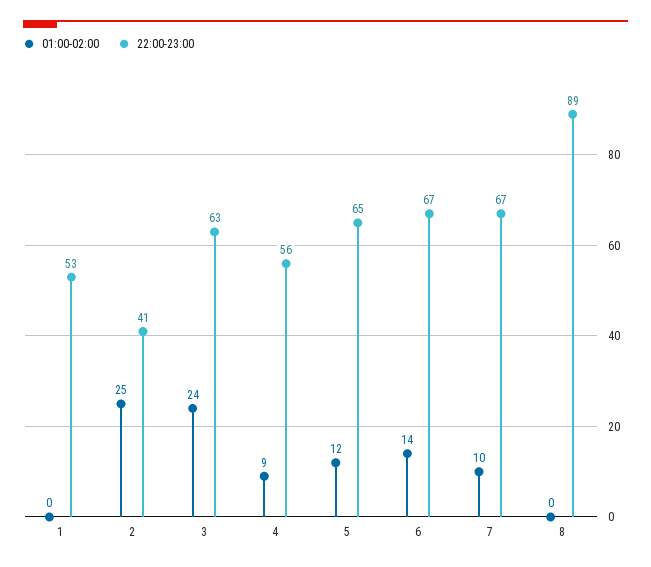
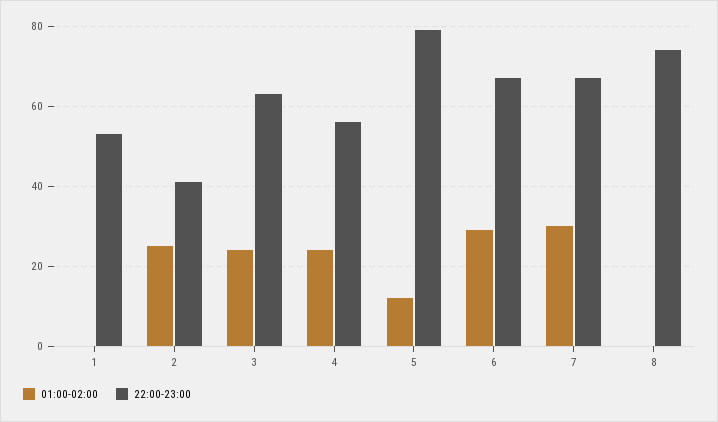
01:00-02:00, 4: 9 -> 25
22:00-23:00, 5: 65 -> 80
01:00-02:00, 6: 14 -> 30
01:00-02:00, 7: 10 -> 30
22:00-23:00, 8: 89 -> 75

